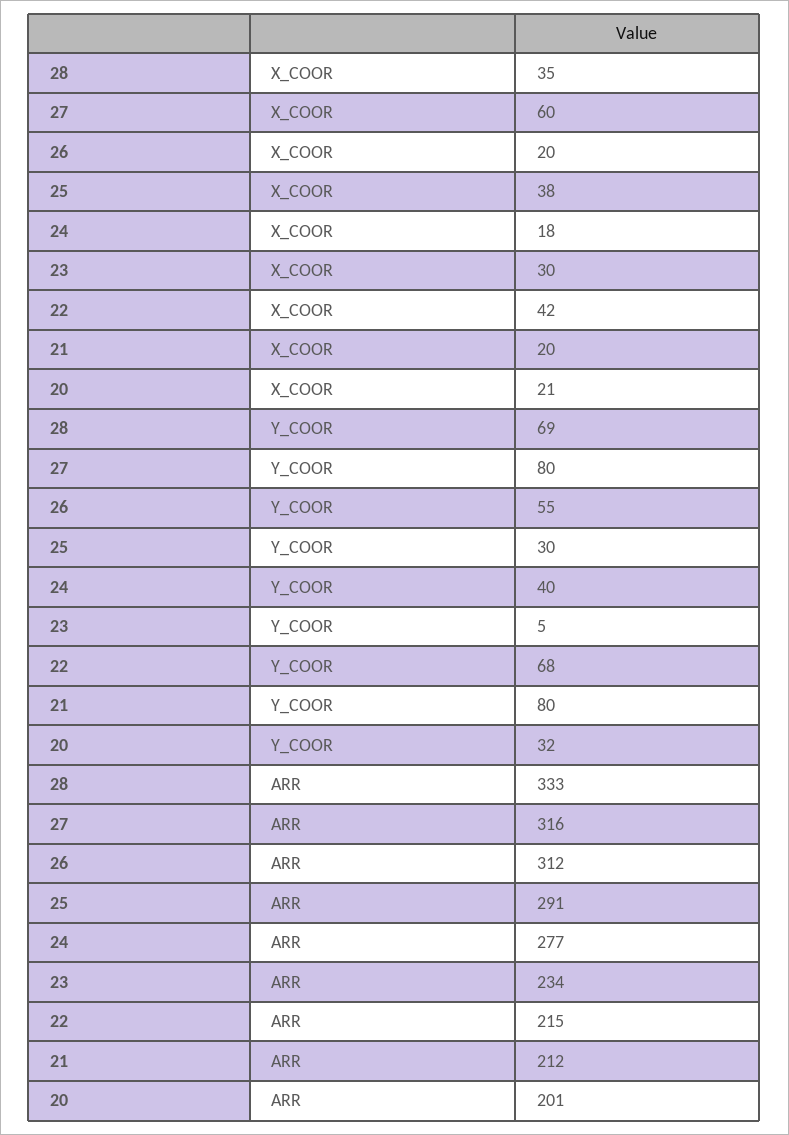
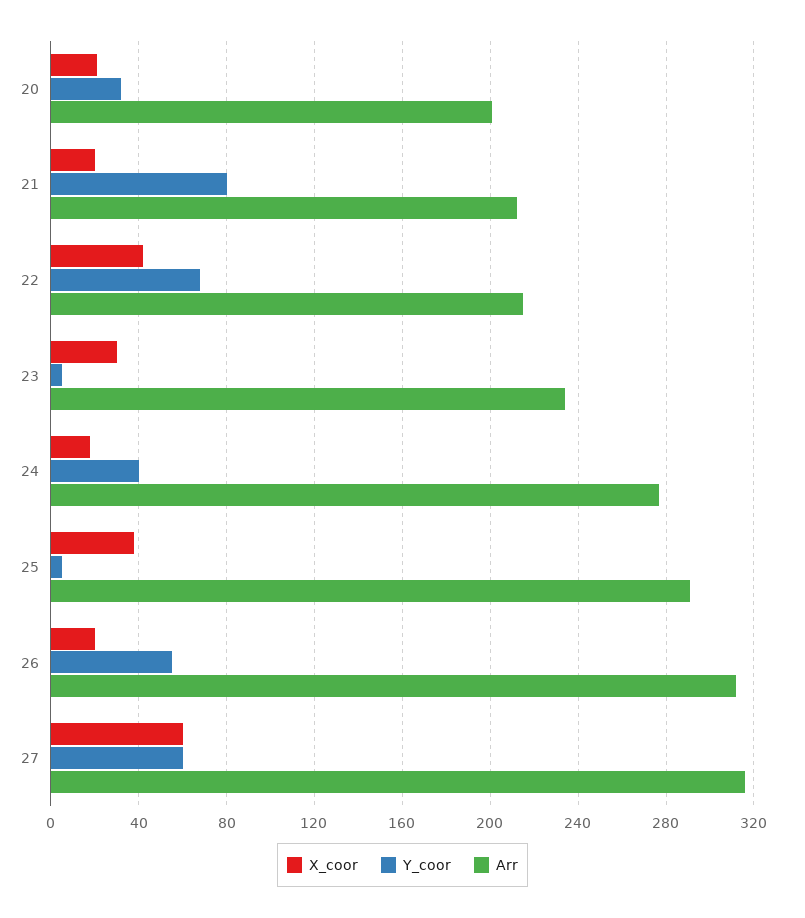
X_COOR, 28: 35 -> none
Y_COOR, 28: 69 -> none
Y_COOR, 27: 80 -> 60
Y_COOR, 25: 30 -> 5
ARR, 28: 333 -> none

